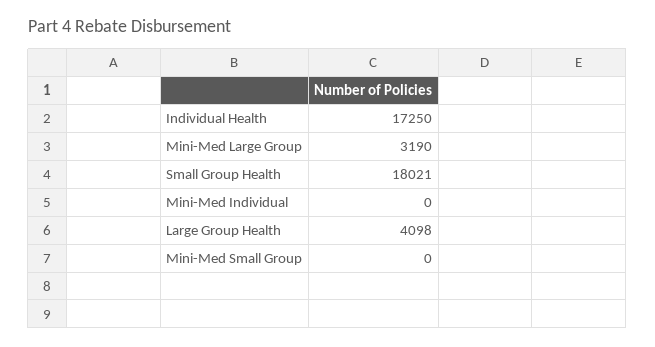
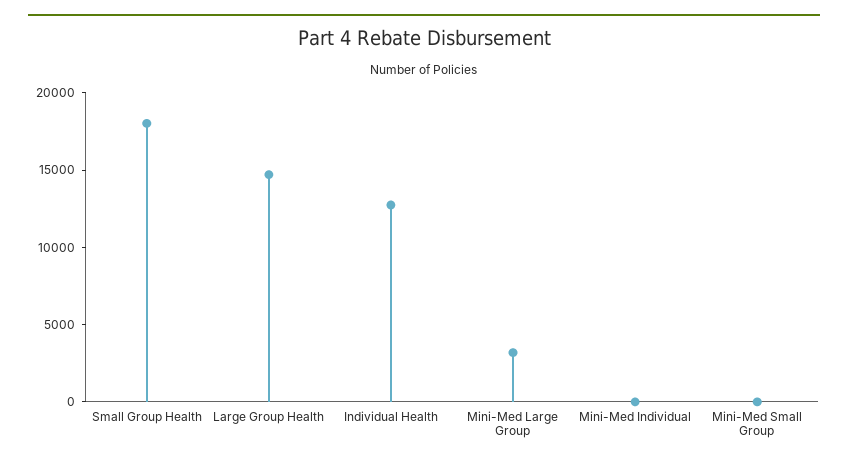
Individual Health: 17250 -> 13000
Large Group Health: 4098 -> 15000

